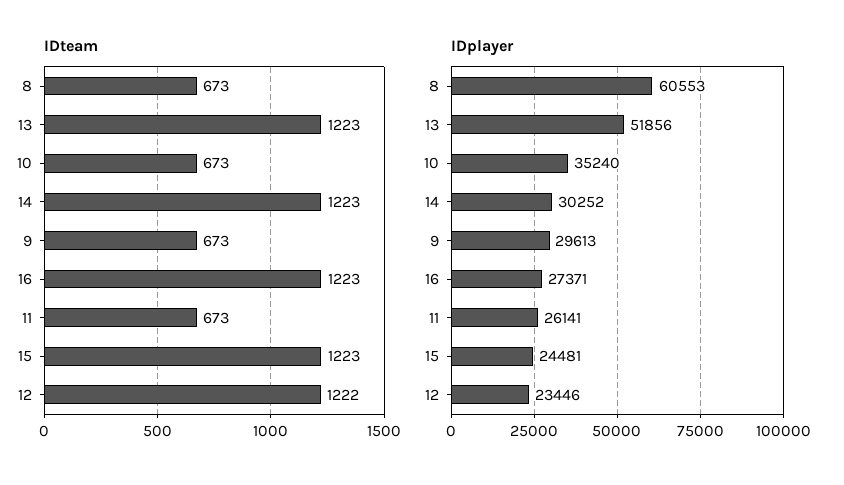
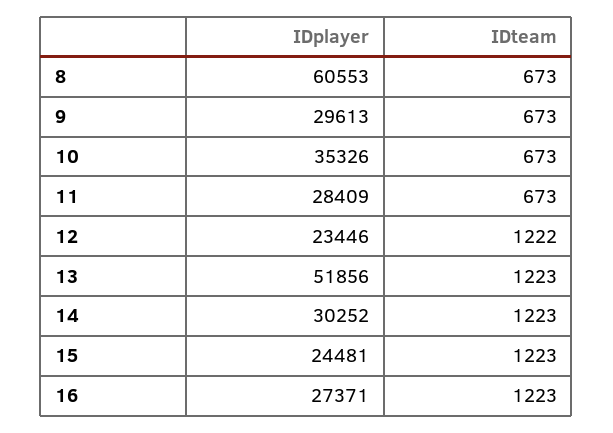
IDplayer, 10: 35240 -> 35326
IDplayer, 11: 26141 -> 28409

